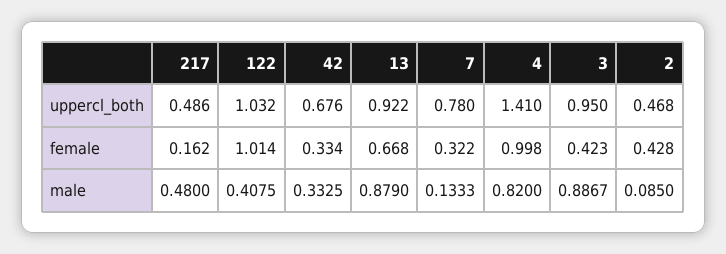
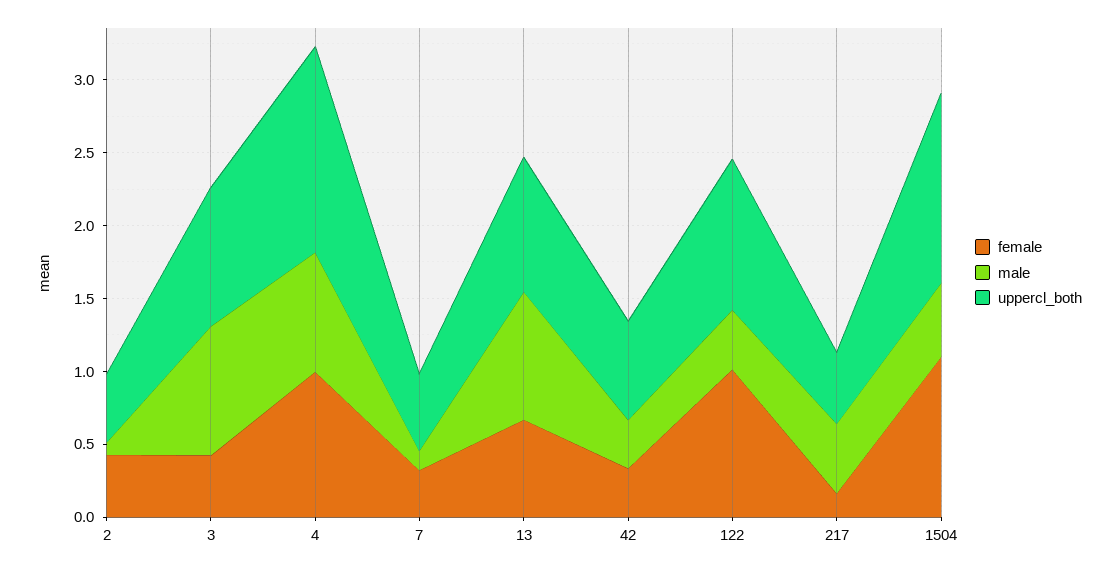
uppercl_both, 7: 0.78 -> 0.5
female, 1504: none -> 1.1
male, 1504: none -> 0.5
uppercl_both, 1504: none -> 1.3

